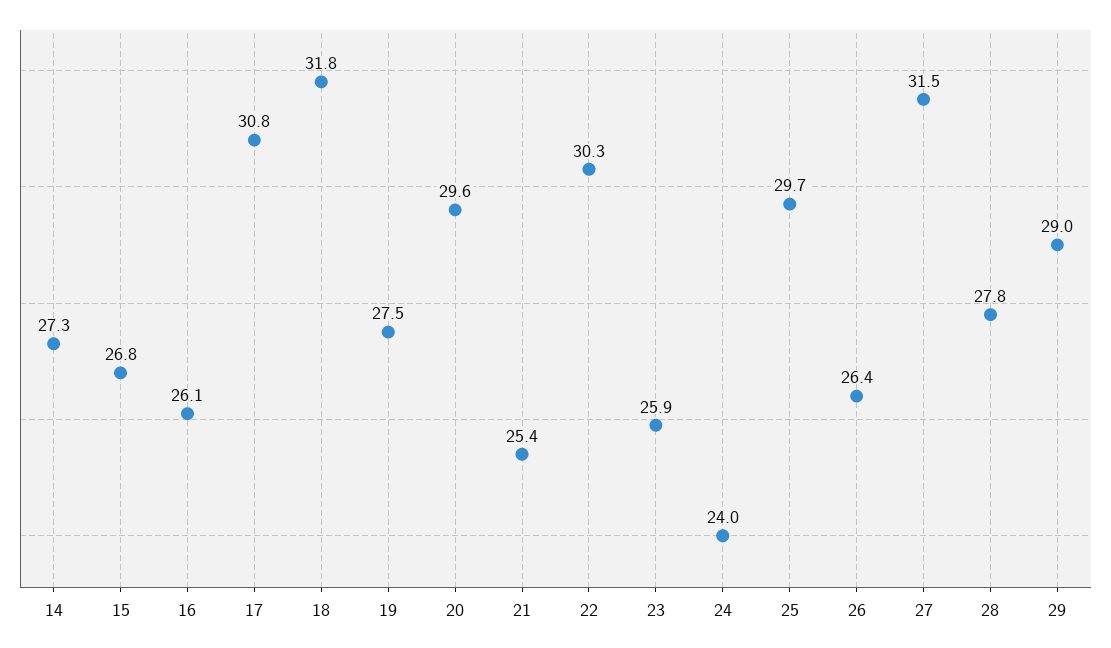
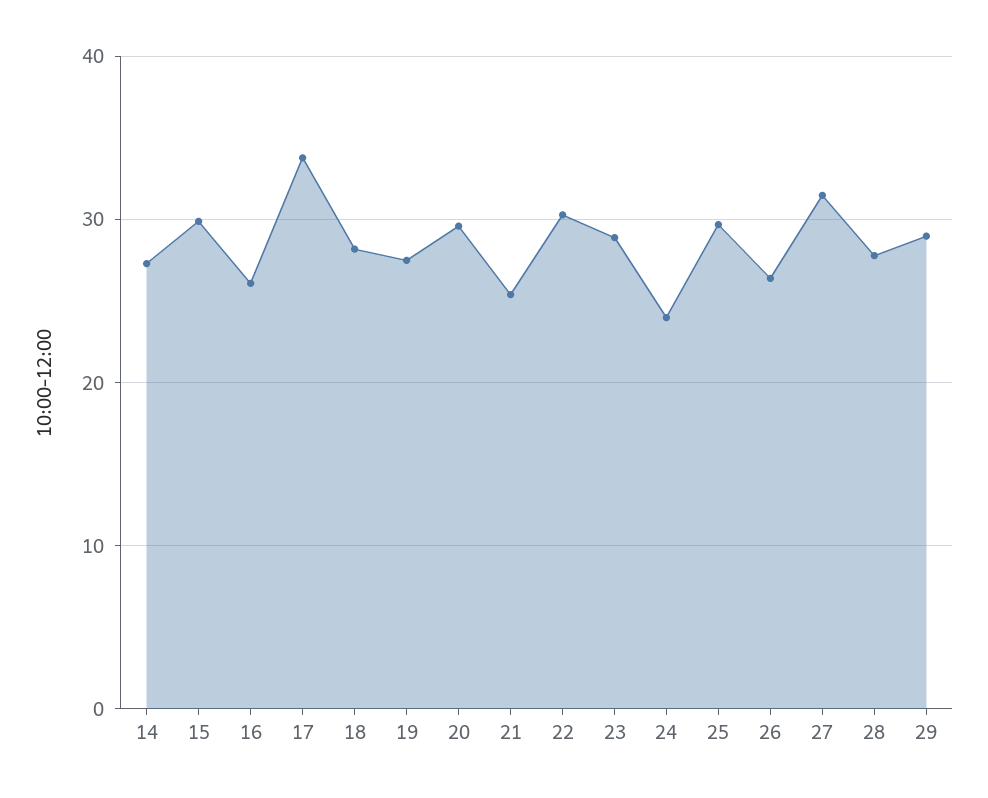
15: 26.8 -> 30
17: 30.8 -> 34
18: 31.8 -> 28
23: 25.9 -> 29

